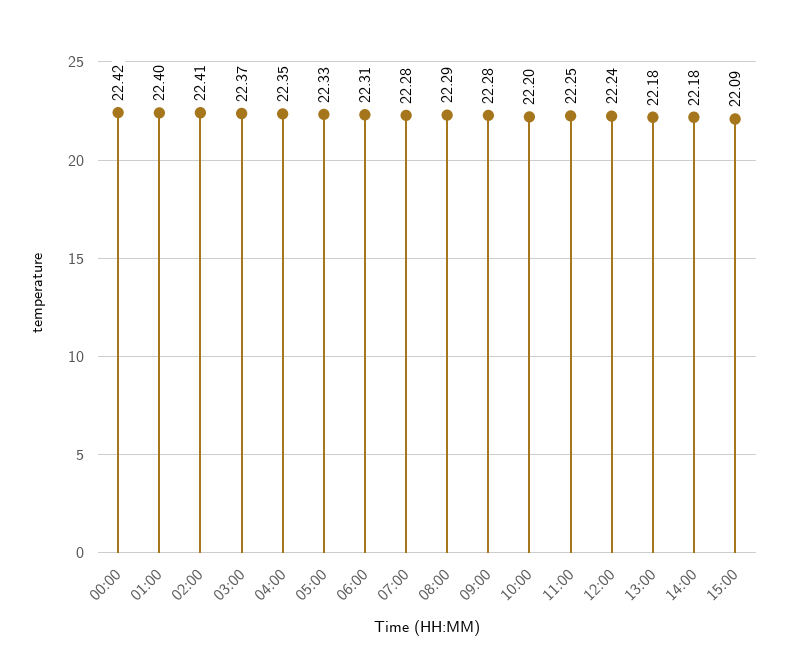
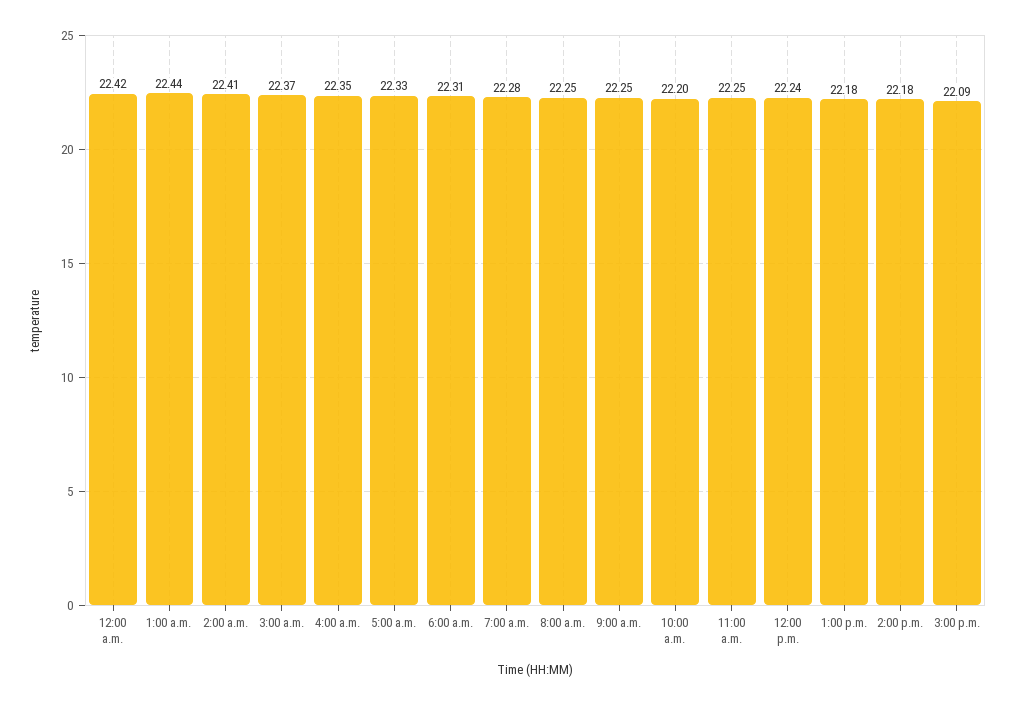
01:00: 22.4 -> 22.44
08:00: 22.29 -> 22.25
09:00: 22.28 -> 22.25

